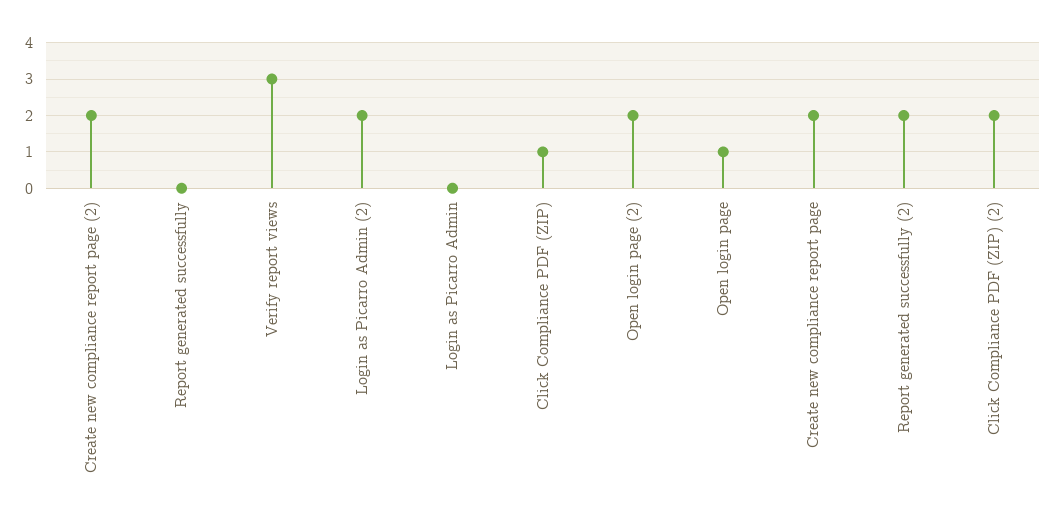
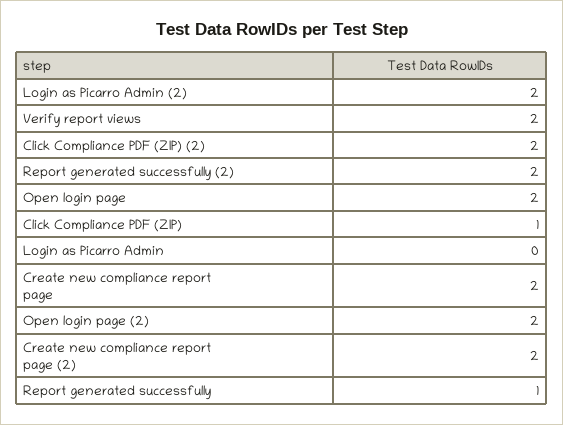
Report generated successfully: 0 -> 1
Verify report views: 3 -> 2
Open login page: 1 -> 2

